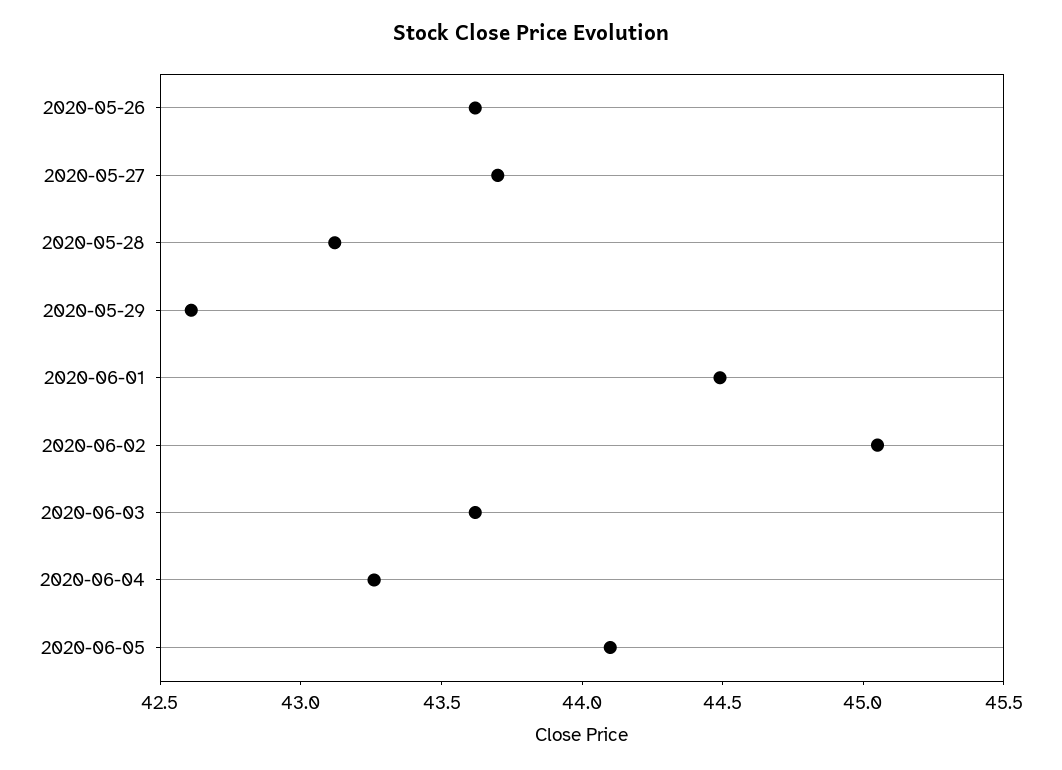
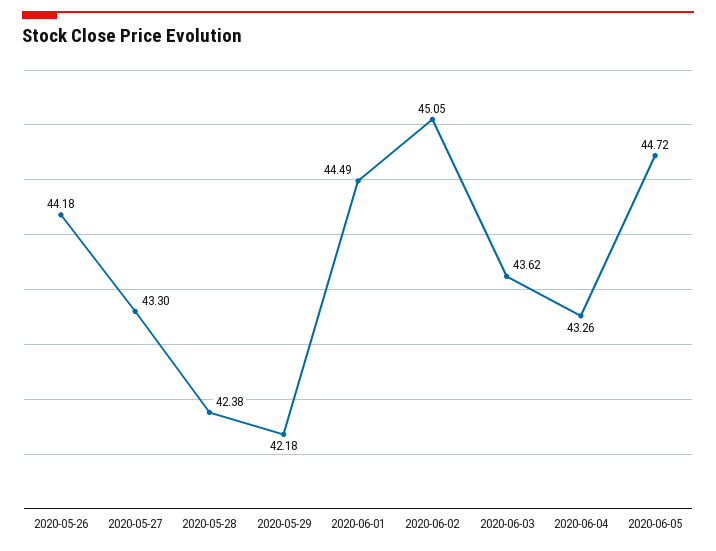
2020-05-26: 43.6 -> 44.18
2020-05-27: 43.7 -> 43.3
2020-05-28: 43.1 -> 42.38
2020-05-29: 42.6 -> 42.18
2020-06-05: 44.1 -> 44.72

